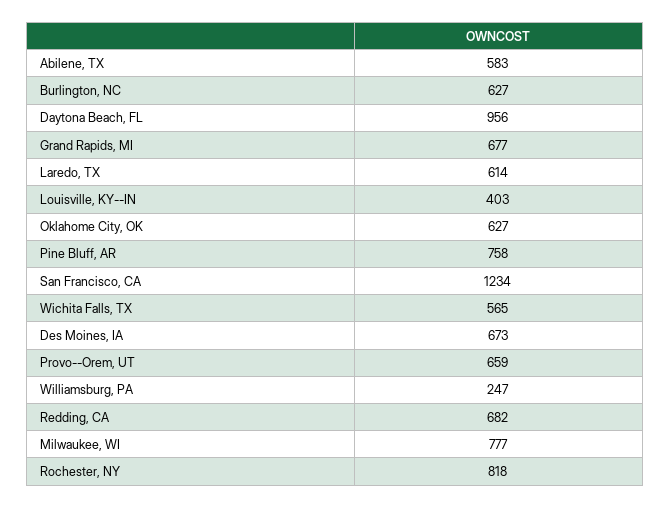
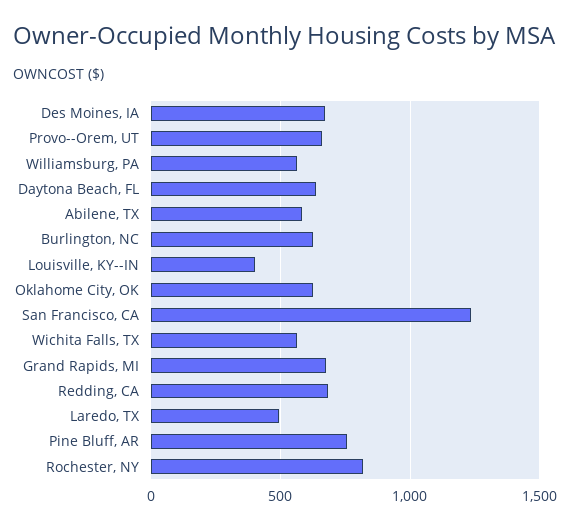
Daytona Beach, FL: 956 -> 650
Laredo, TX: 614 -> 500
Williamsburg, PA: 247 -> 550
Milwaukee, WI: 777 -> none

